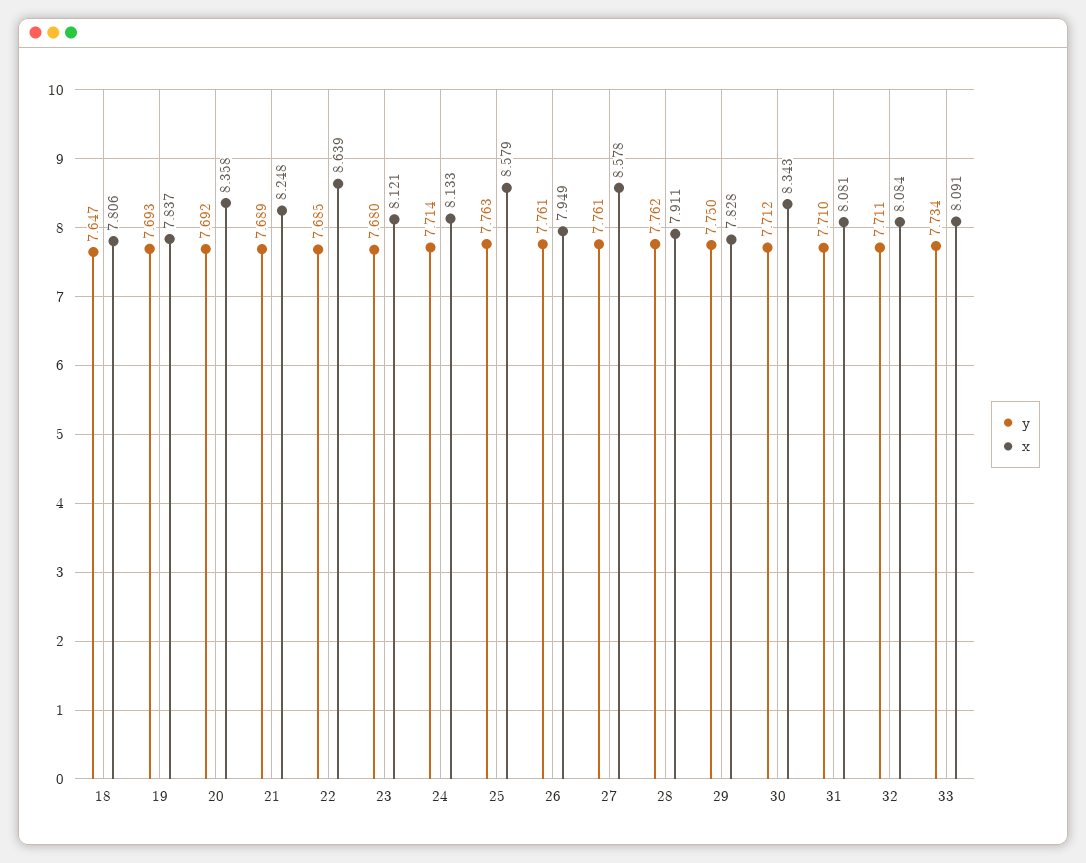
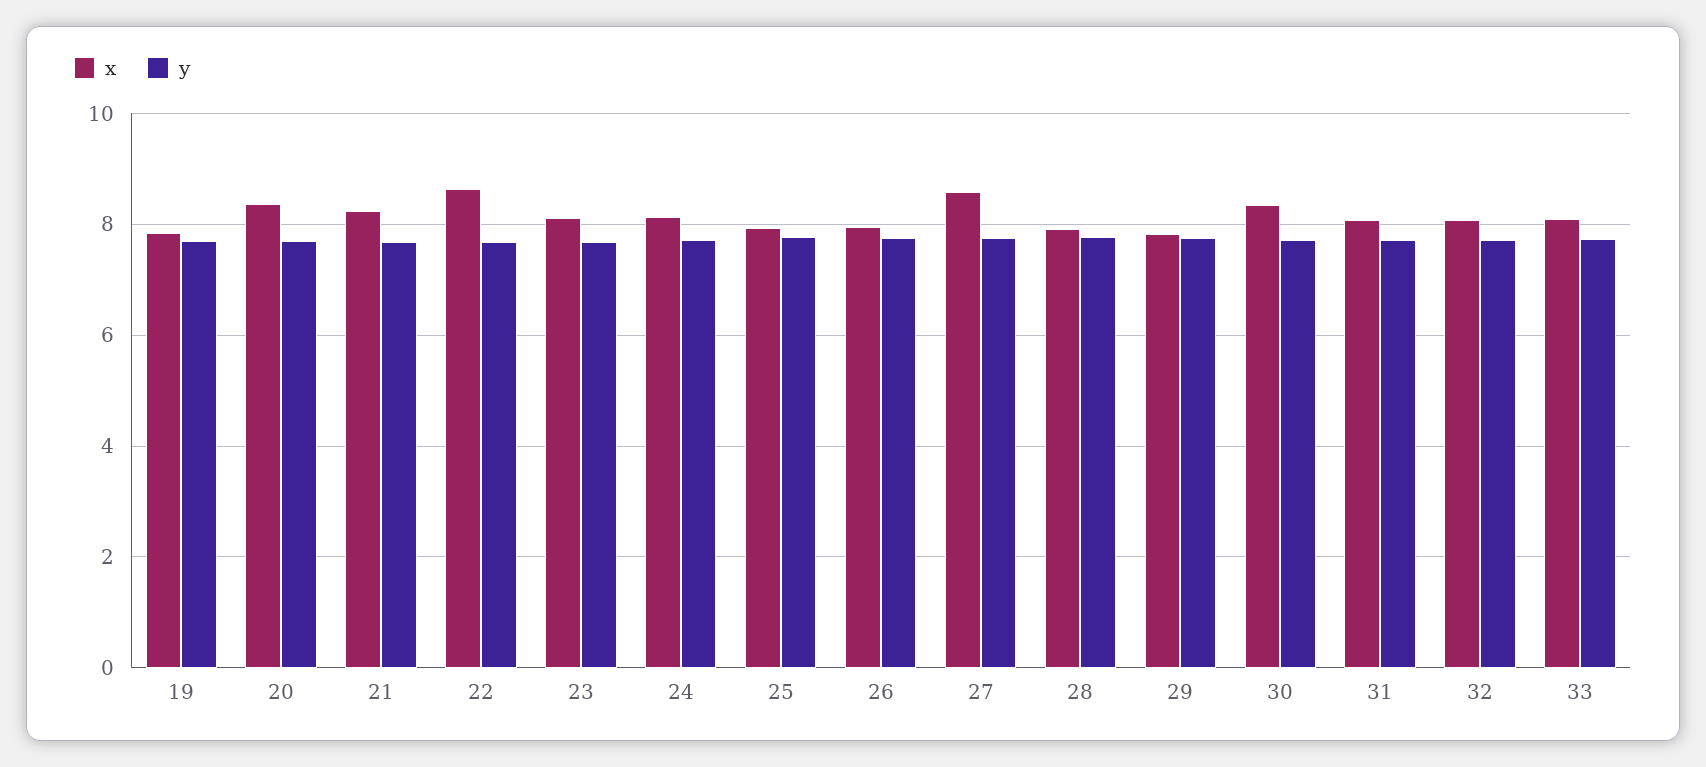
y, 18: 7.647 -> none
x, 18: 7.806 -> none
x, 25: 8.579 -> 8

